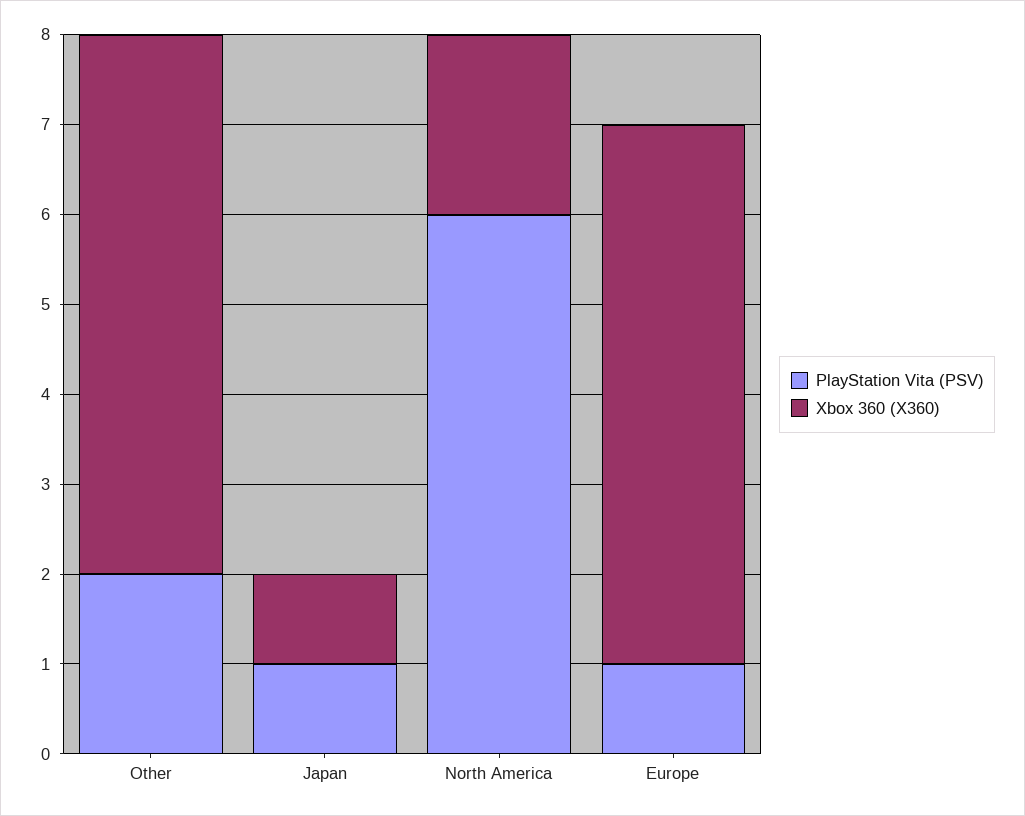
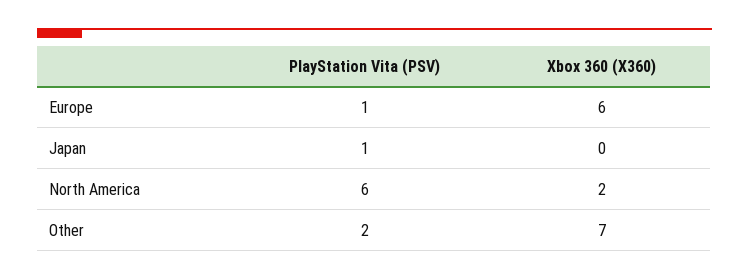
Xbox 360 (X360), Other: 6 -> 7
Xbox 360 (X360), Japan: 1 -> 0

